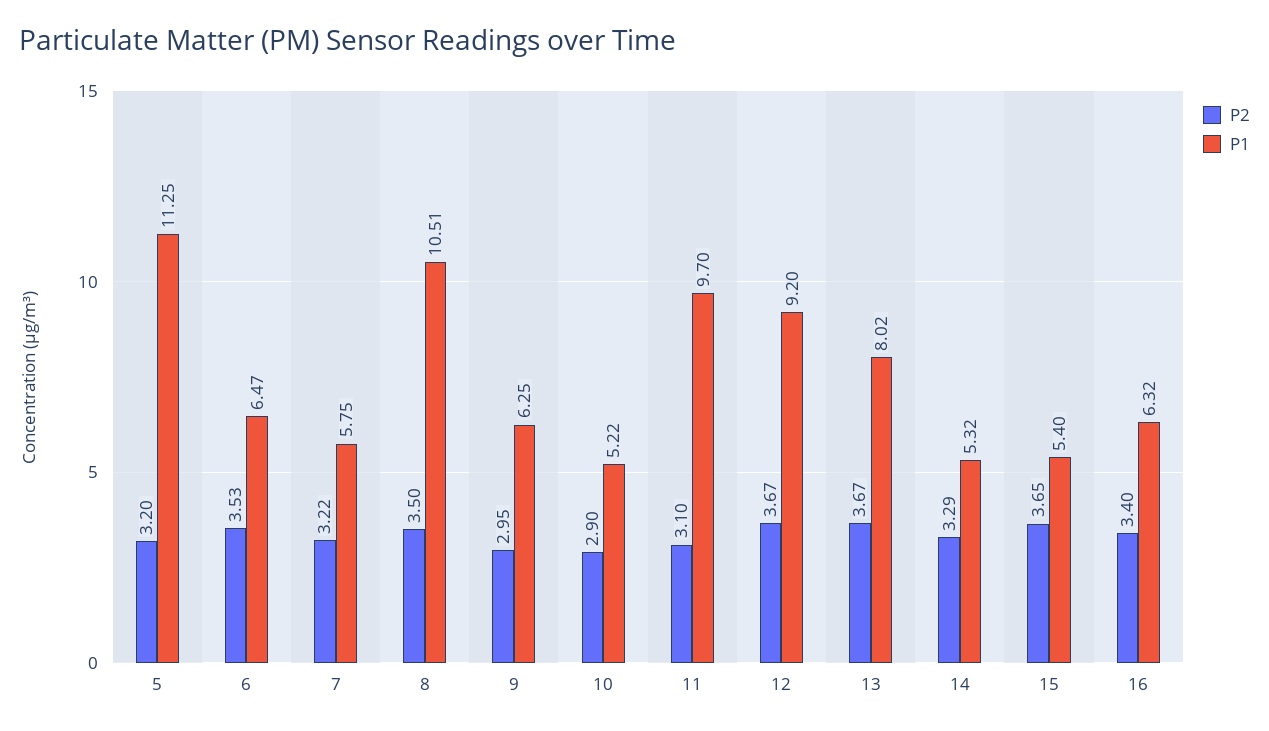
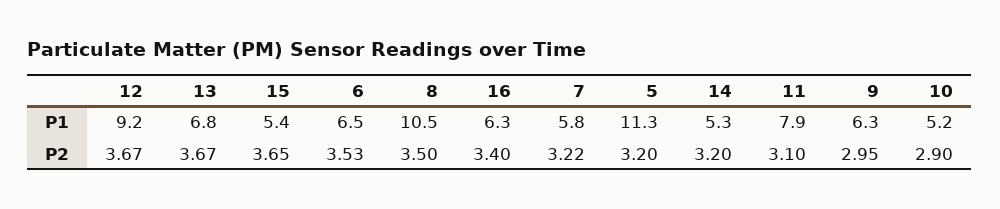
P1, 11: 9.7 -> 7.9
P1, 13: 8.02 -> 6.8
P2, 14: 3.29 -> 3.2

